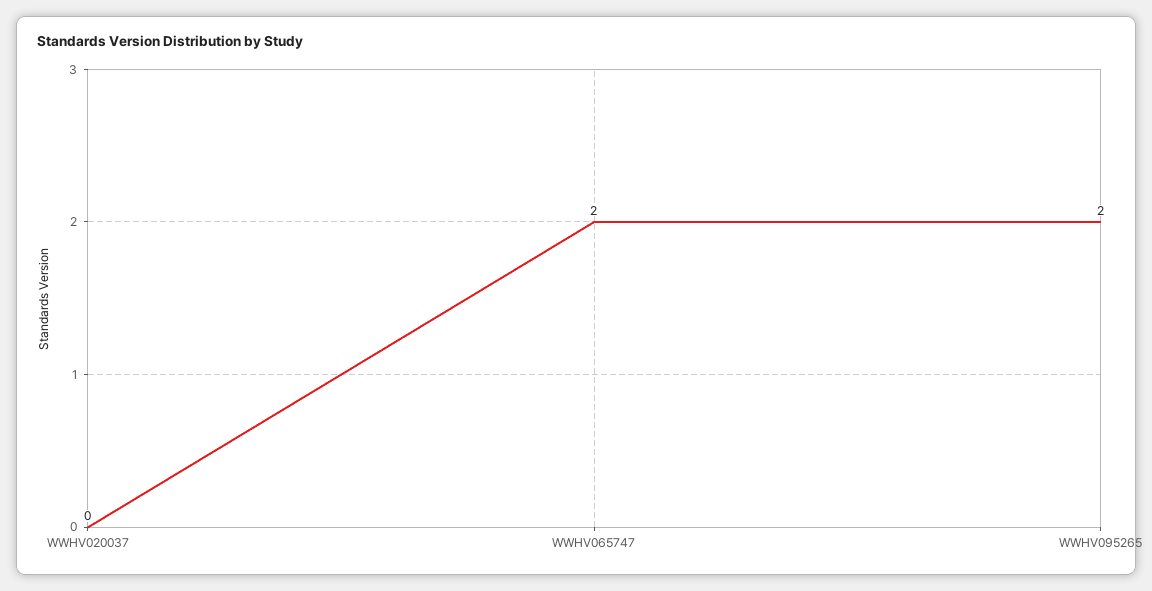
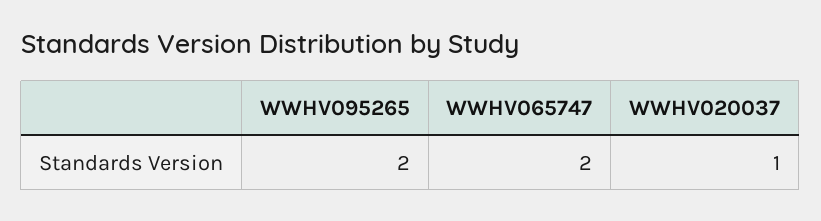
WWHV020037: 0 -> 1

